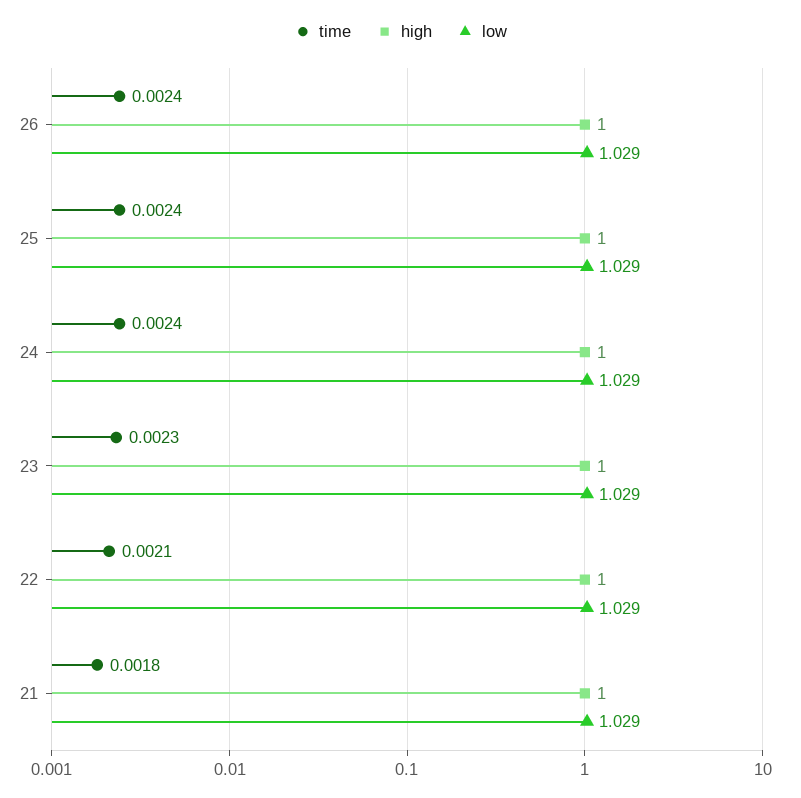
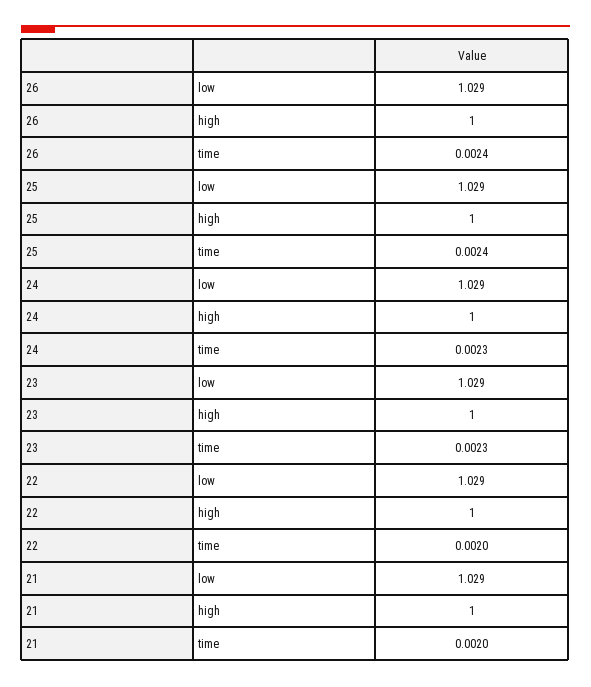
time, 24: 0.0024 -> 0.0023
time, 22: 0.0021 -> 0.002
time, 21: 0.0018 -> 0.002

